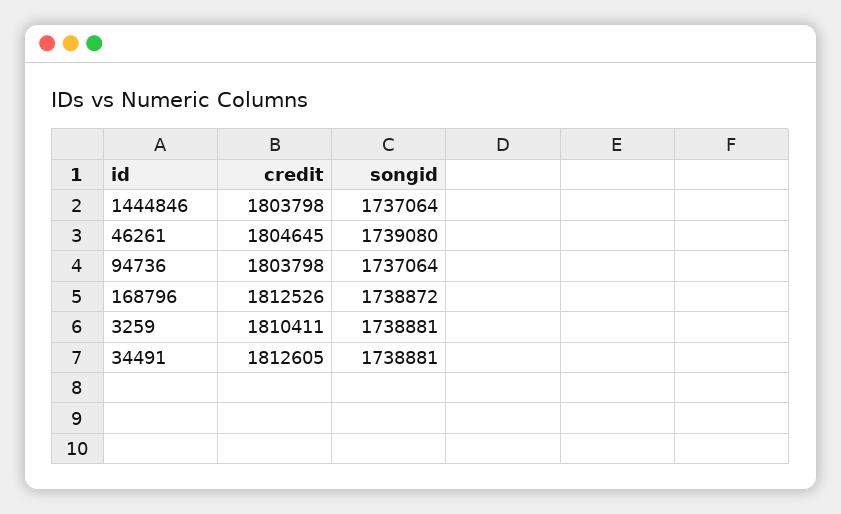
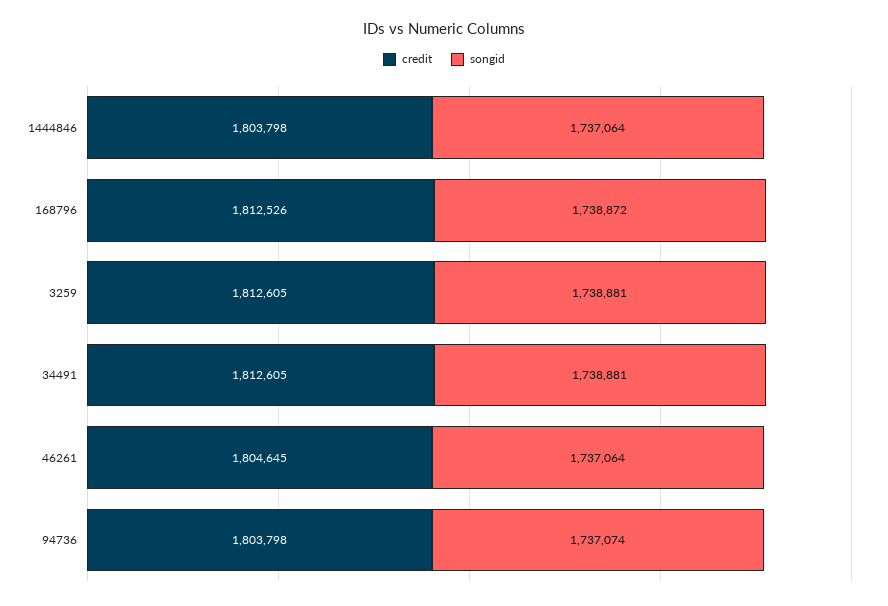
songid, 46261: 1739080 -> 1737064
songid, 94736: 1737064 -> 1737074
credit, 3259: 1810411 -> 1812605

